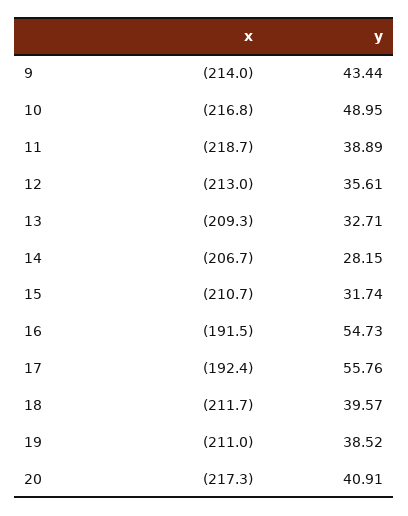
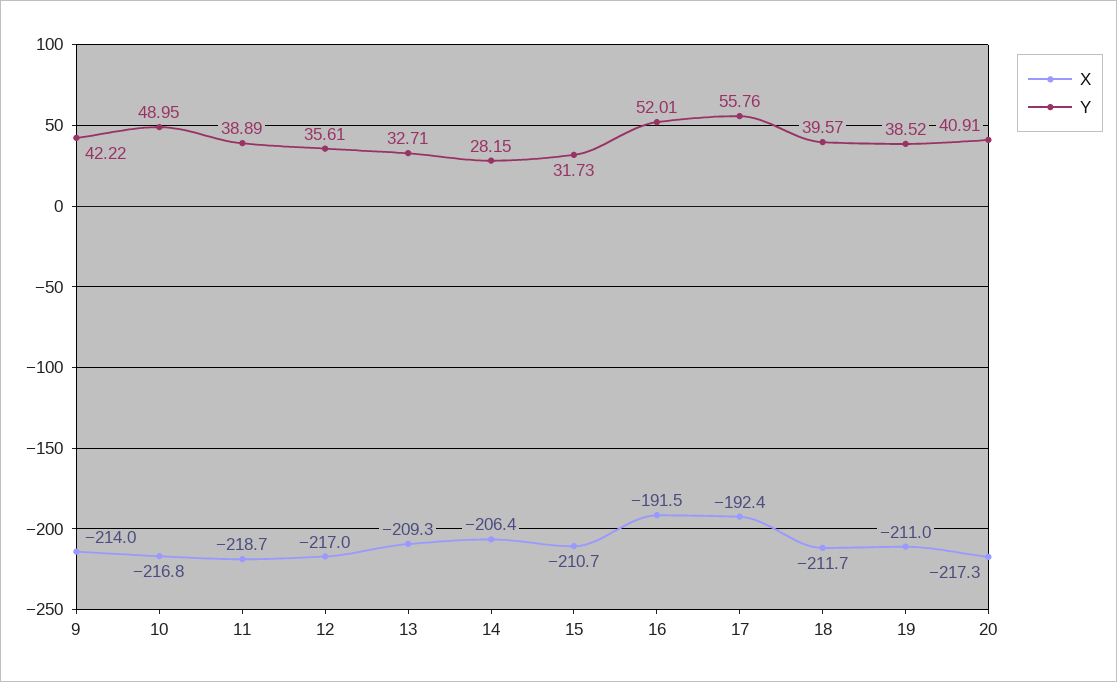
y, 9: 43.44 -> 42.22
x, 12: -213 -> -217
x, 14: -206.7 -> -206.4
y, 15: 31.74 -> 31.73
y, 16: 54.73 -> 52.01

